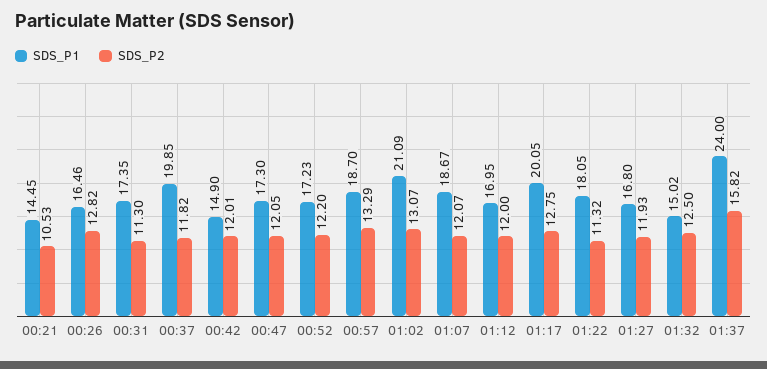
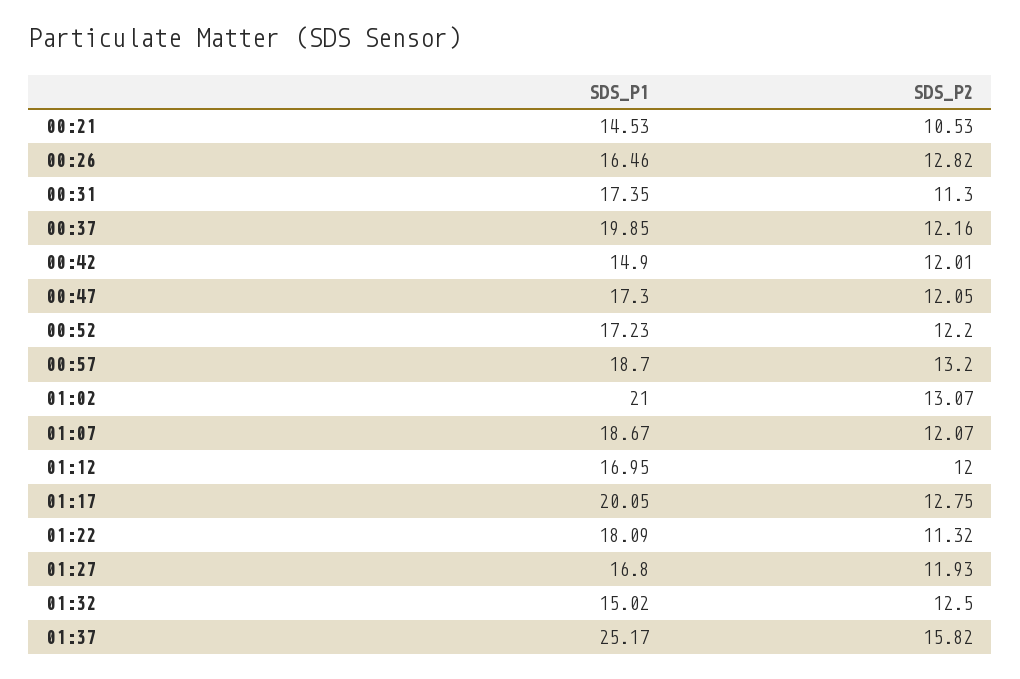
SDS_P1, 00:21: 14.45 -> 14.53
SDS_P2, 00:37: 11.82 -> 12.16
SDS_P2, 00:57: 13.29 -> 13.2
SDS_P1, 01:02: 21.09 -> 21
SDS_P1, 01:22: 18.05 -> 18.09
SDS_P1, 01:37: 24 -> 25.17

